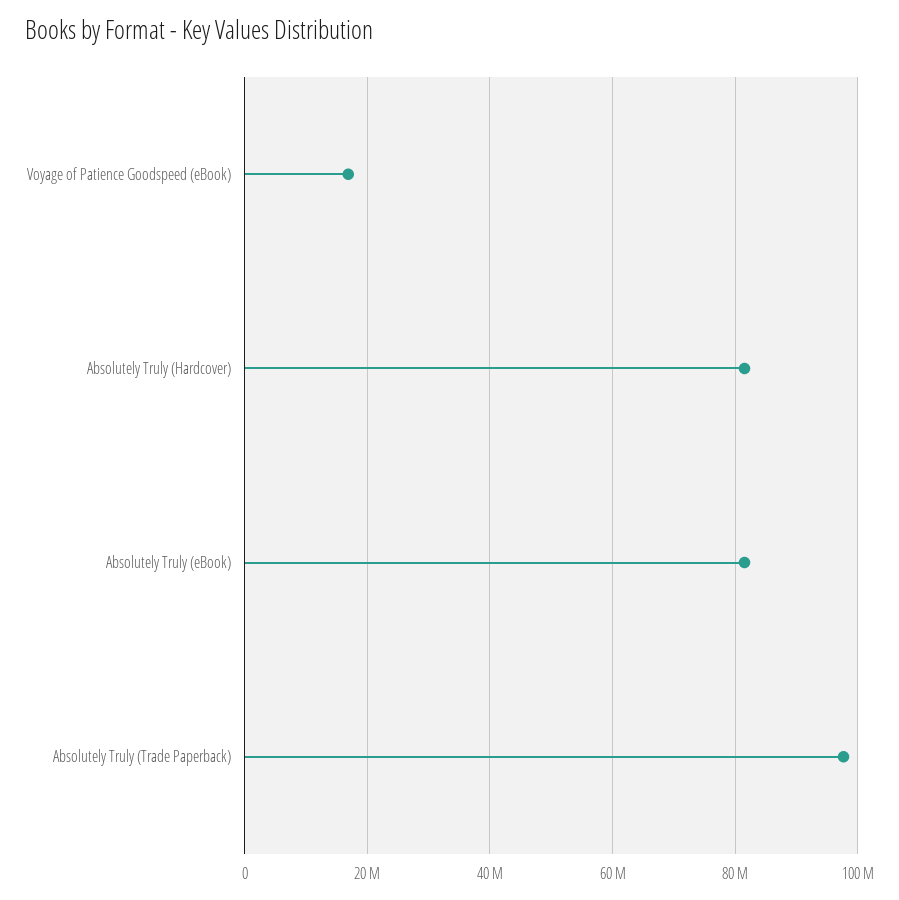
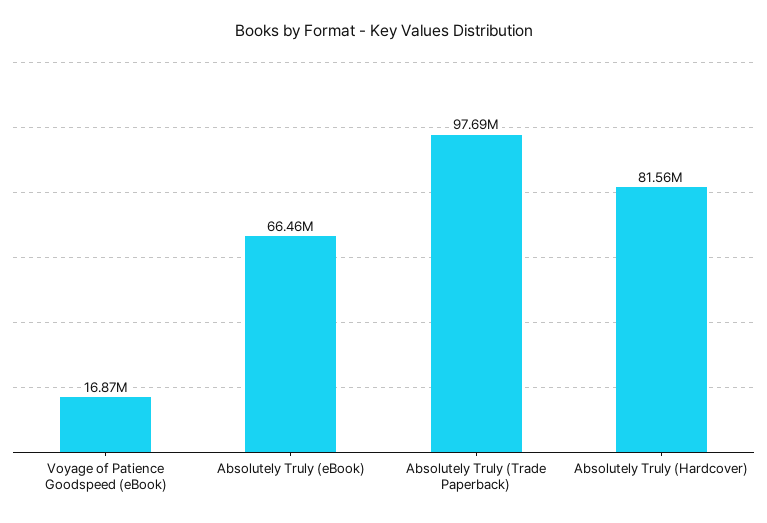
Absolutely Truly (eBook): 82000000 -> 66460000

